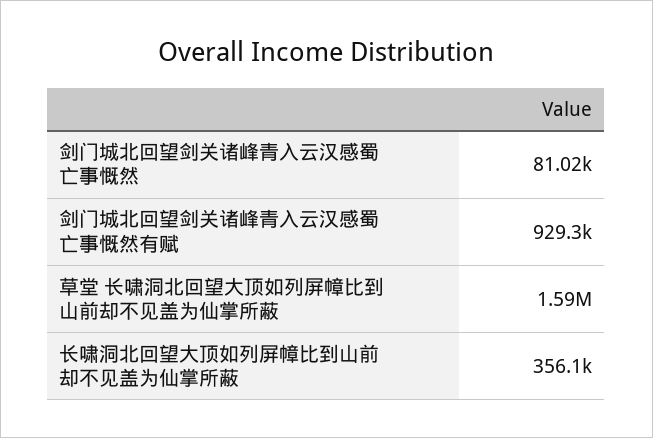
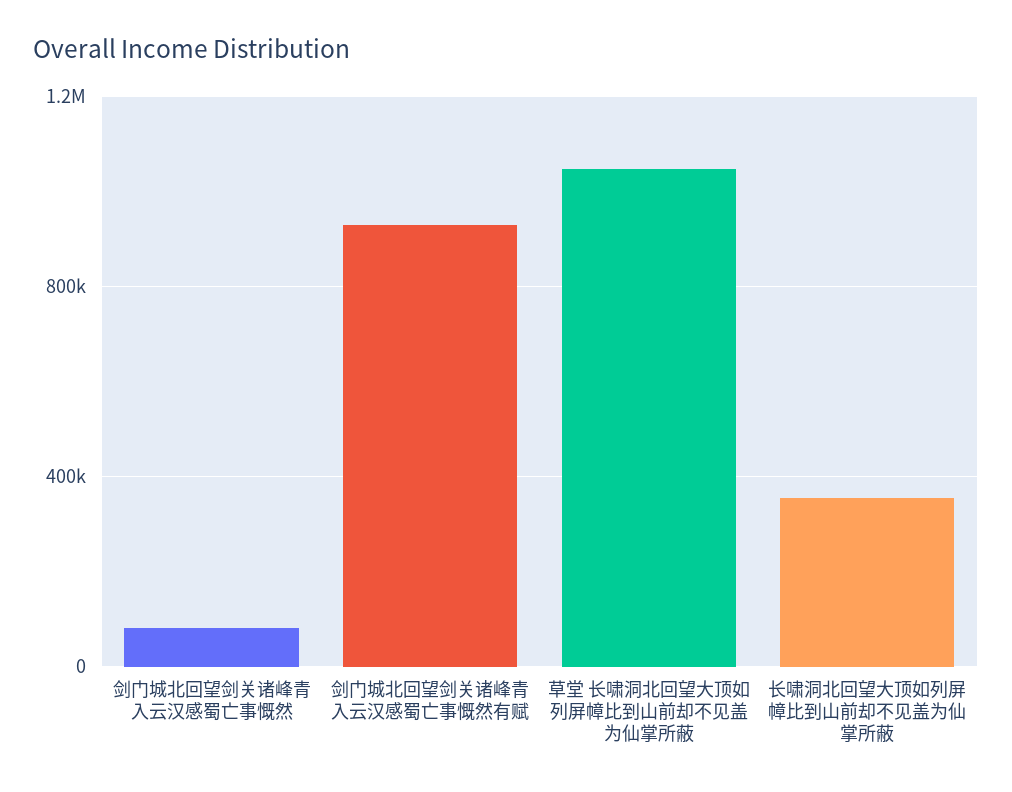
草堂 长啸洞北回望大顶如列屏幛比到山前却不见盖为仙掌所蔽: 1590000 -> 1050000

